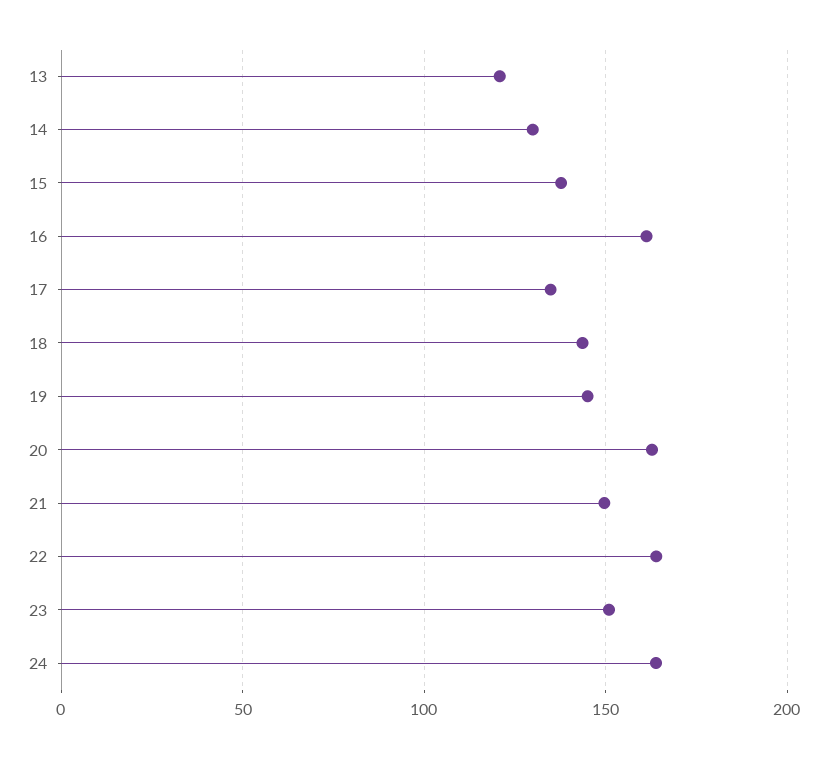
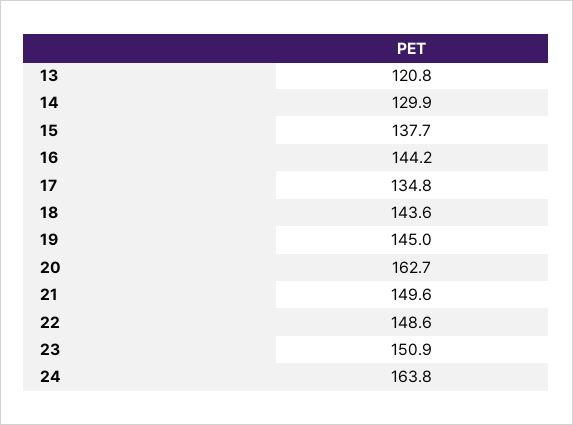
16: 160 -> 144.2
22: 165 -> 148.6

